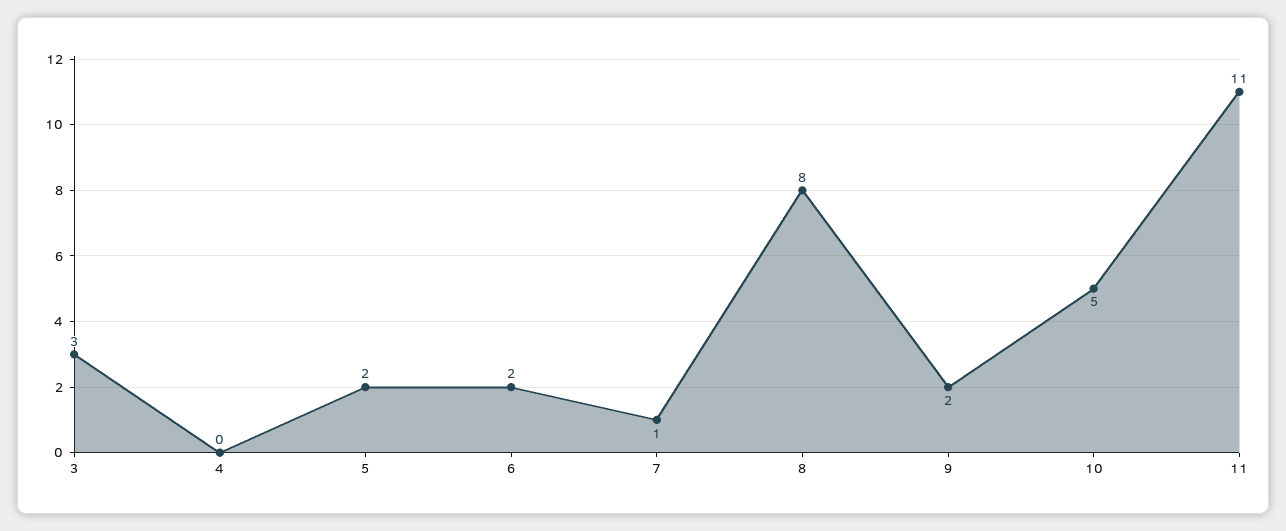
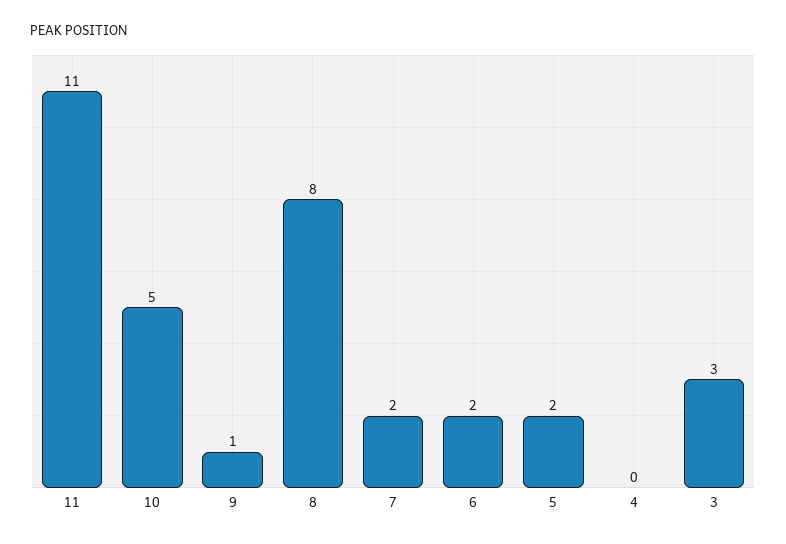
7: 1 -> 2
9: 2 -> 1

